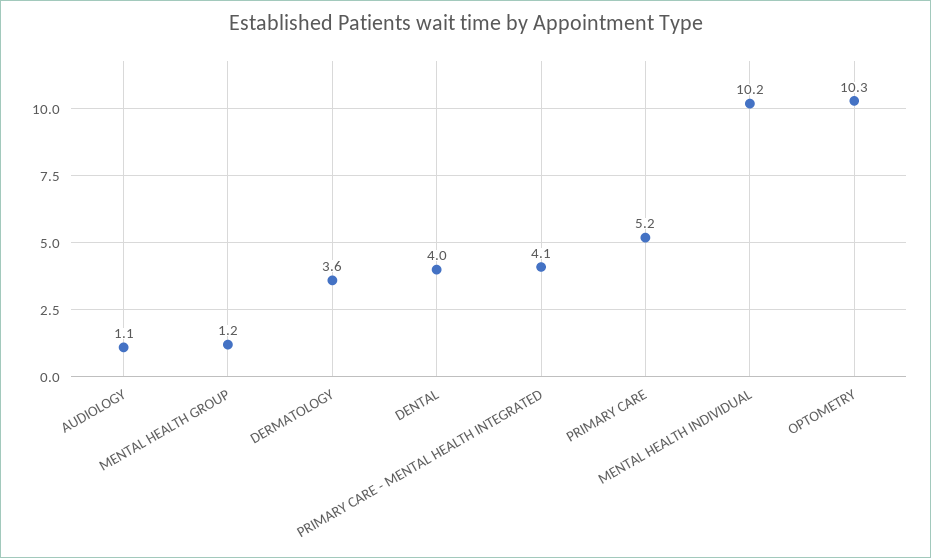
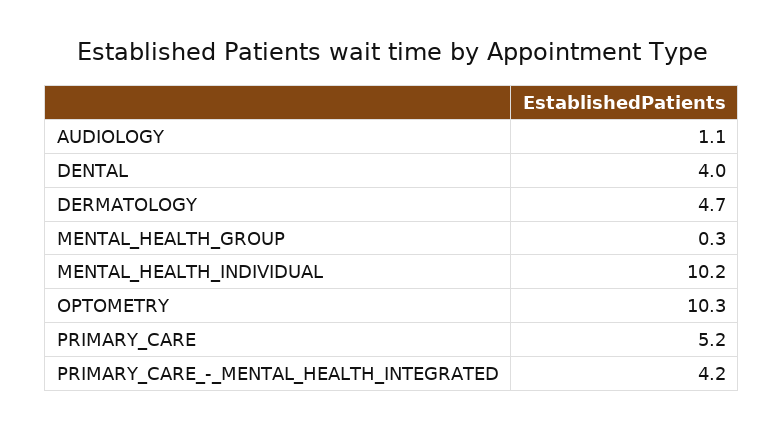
MENTAL HEALTH GROUP: 1.2 -> 0.3
DERMATOLOGY: 3.6 -> 4.7
PRIMARY CARE - MENTAL HEALTH INTEGRATED: 4.1 -> 4.2

